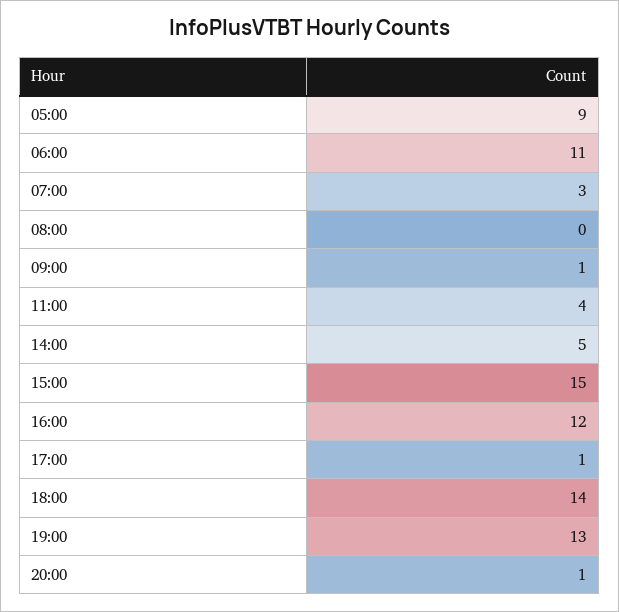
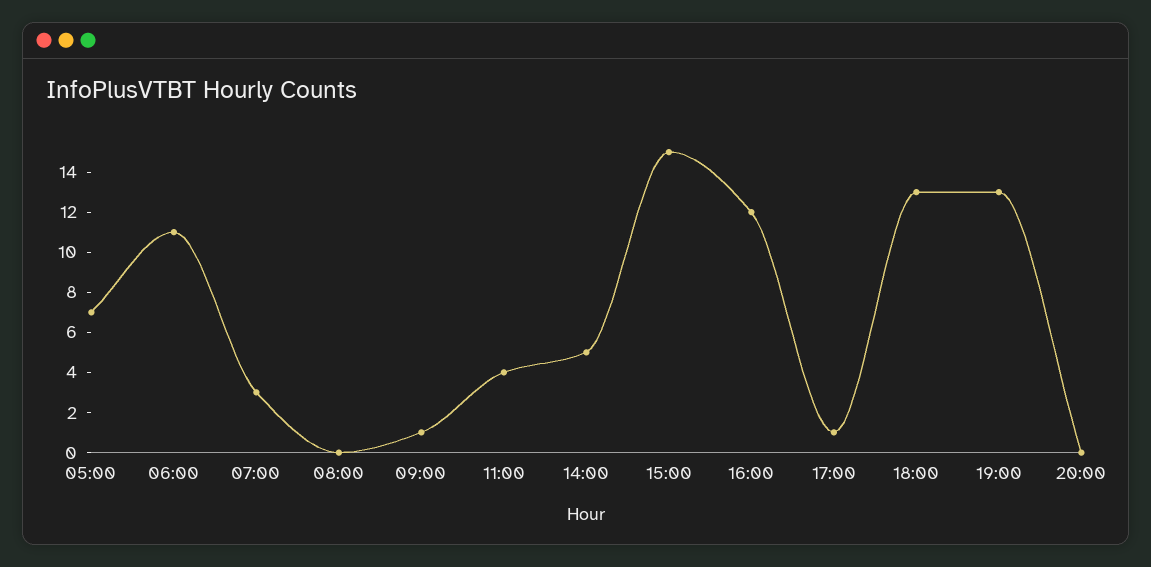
05:00: 9 -> 7
18:00: 14 -> 13
20:00: 1 -> 0

